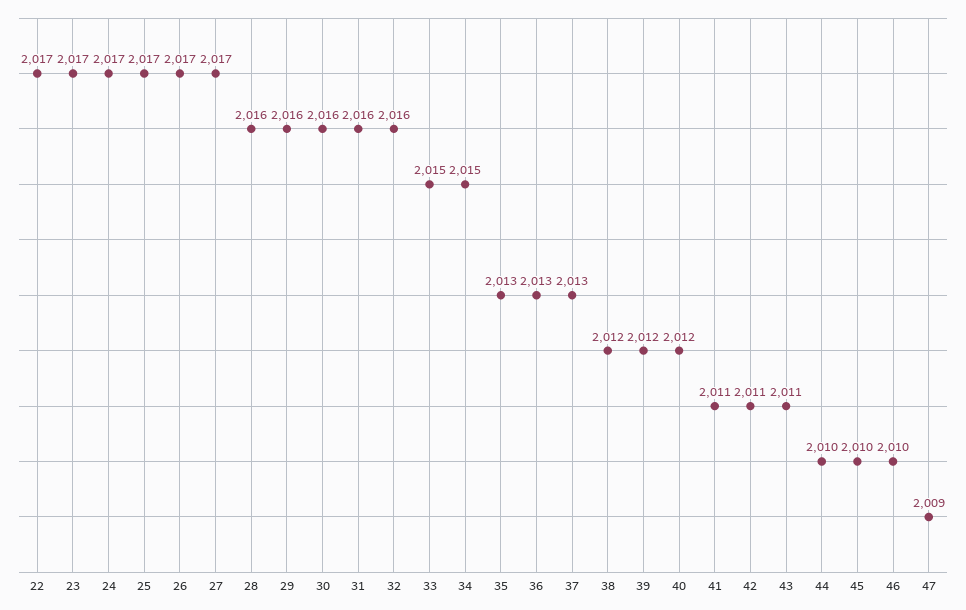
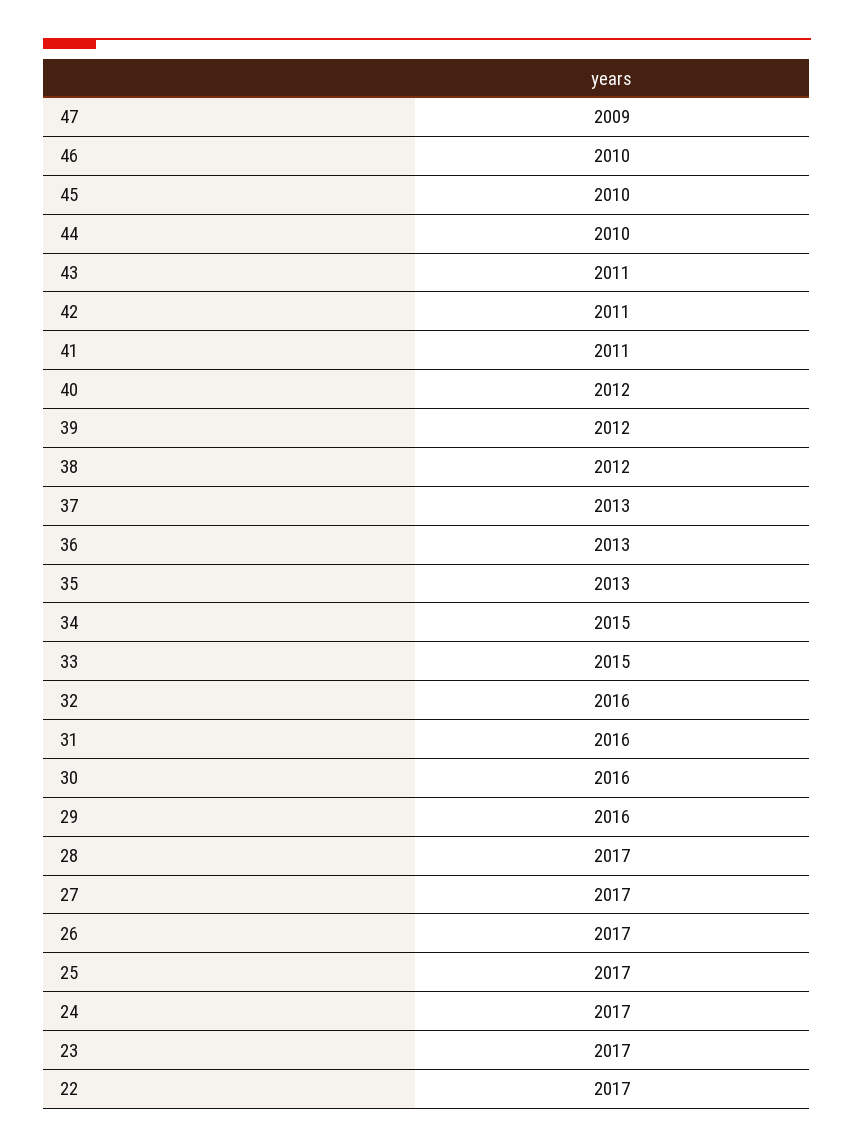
28: 2016 -> 2017

